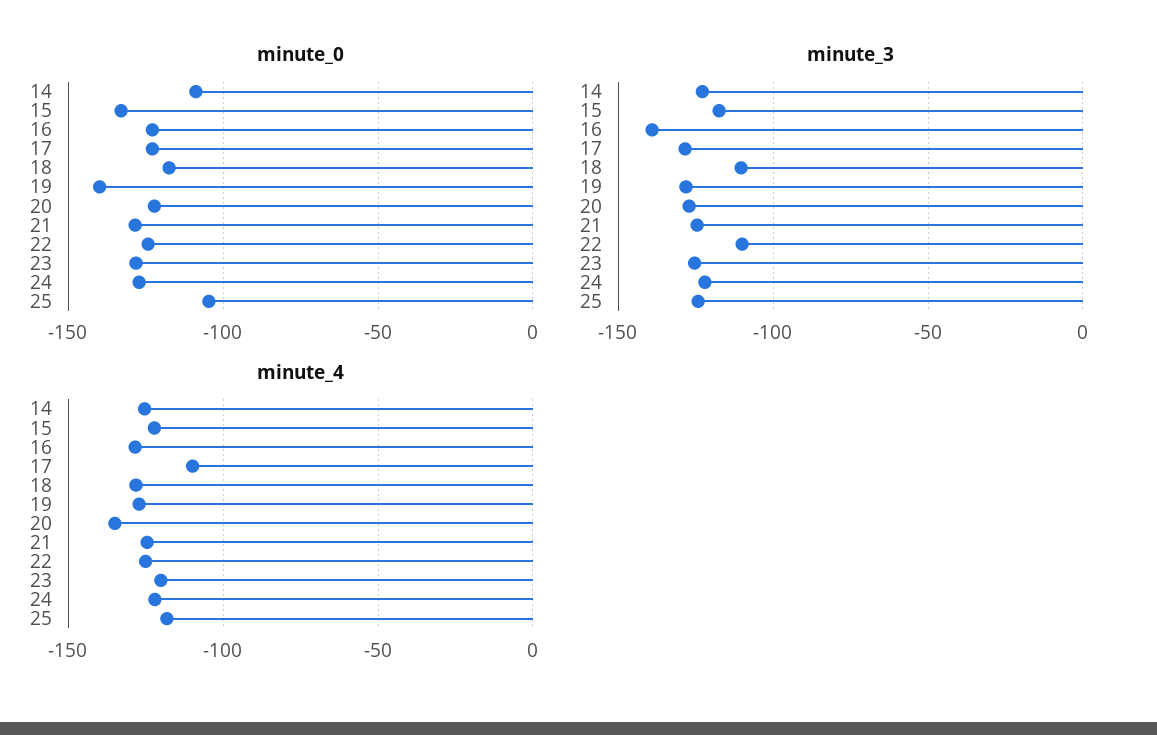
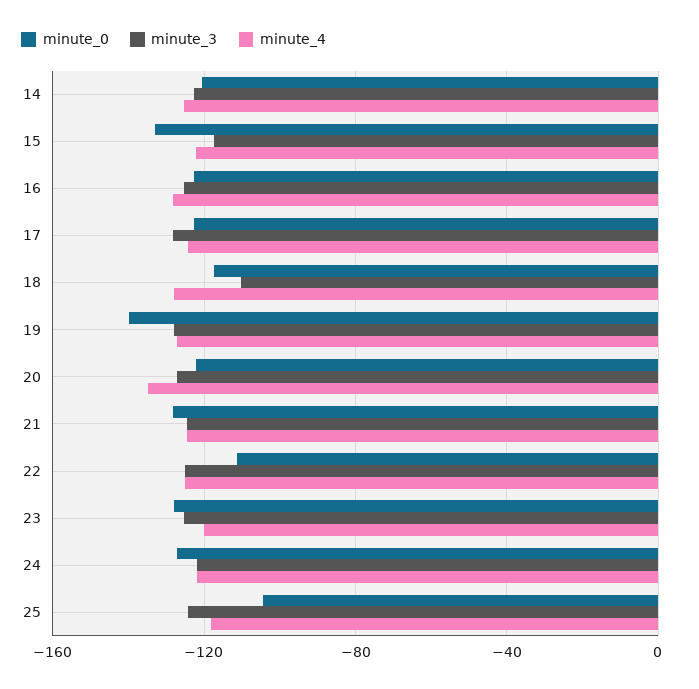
minute_0, 14: -110 -> -120
minute_0, 22: -125 -> -110
minute_3, 16: -140 -> -125
minute_3, 22: -110 -> -125
minute_4, 17: -110 -> -125

